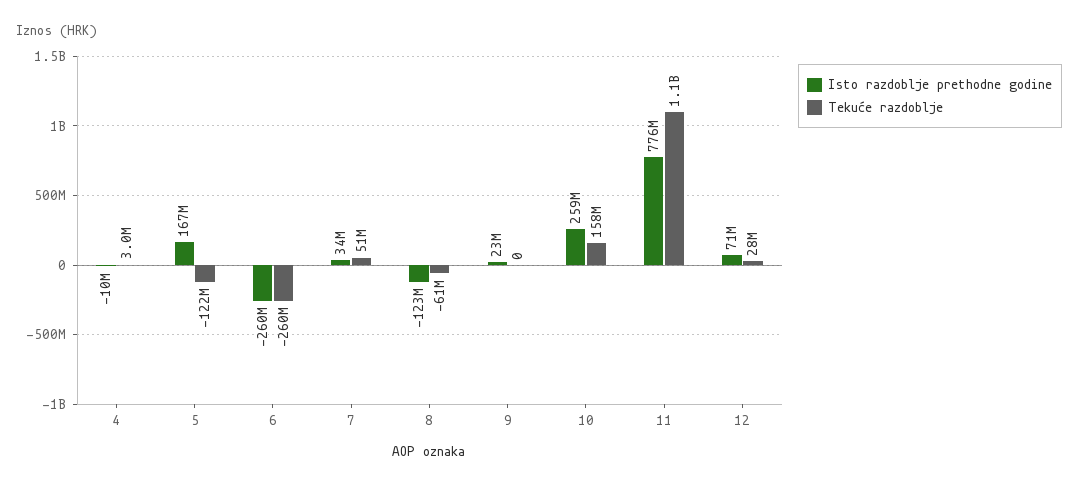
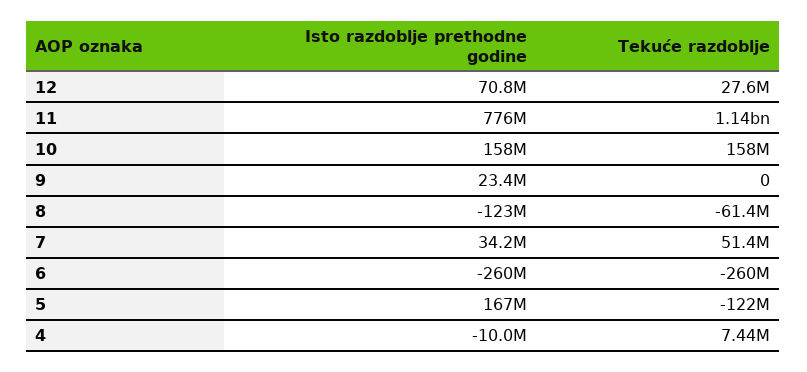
Tekuće razdoblje, 4: 3000000 -> 7440000
Isto razdoblje prethodne godine, 10: 259000000 -> 158000000

